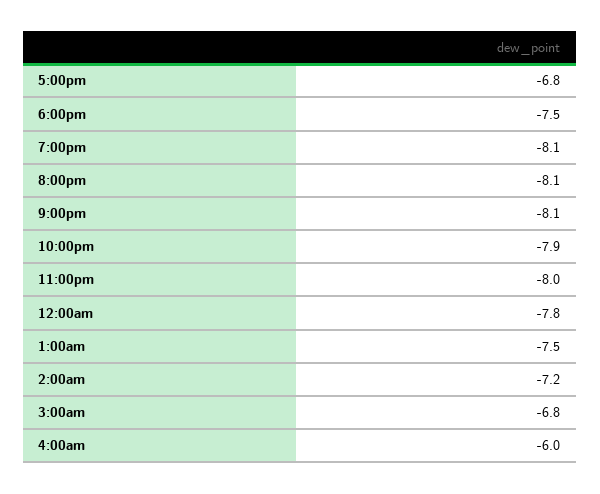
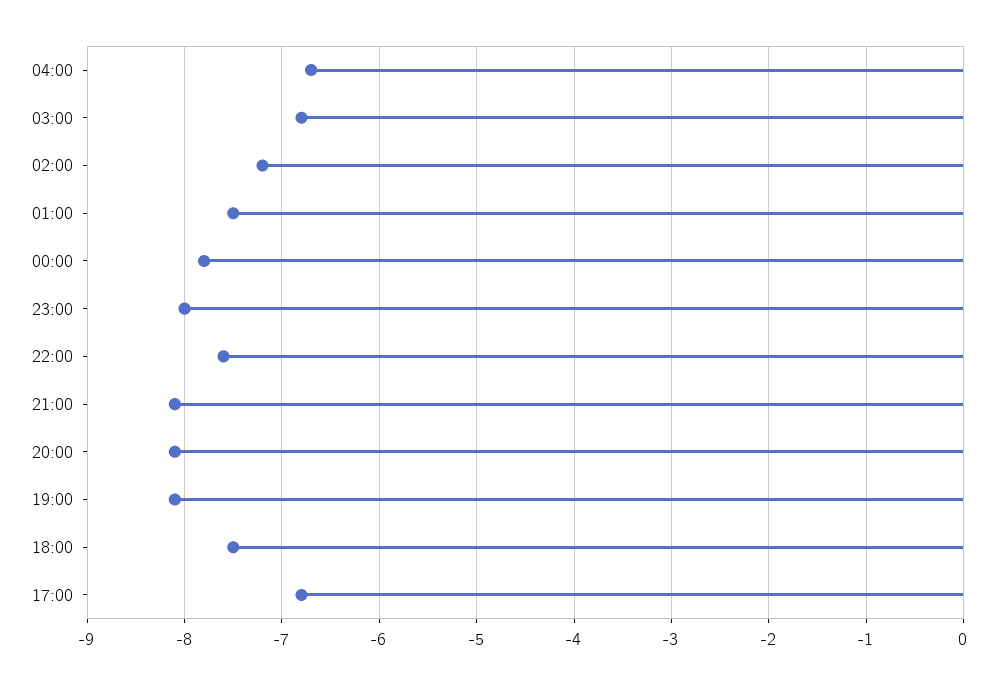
10:00pm: -7.9 -> -7.6
4:00am: -6 -> -6.7

